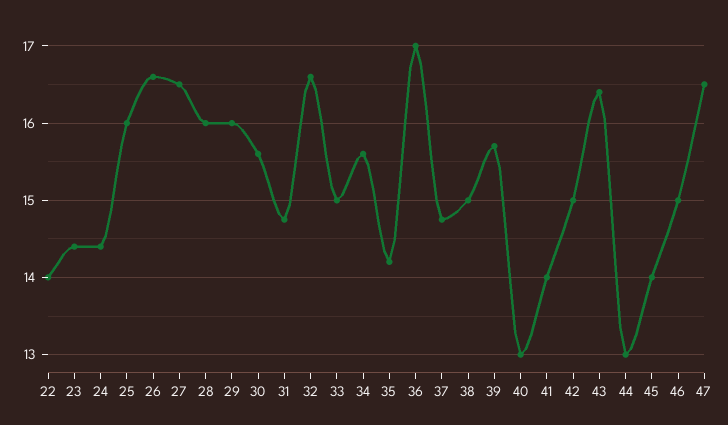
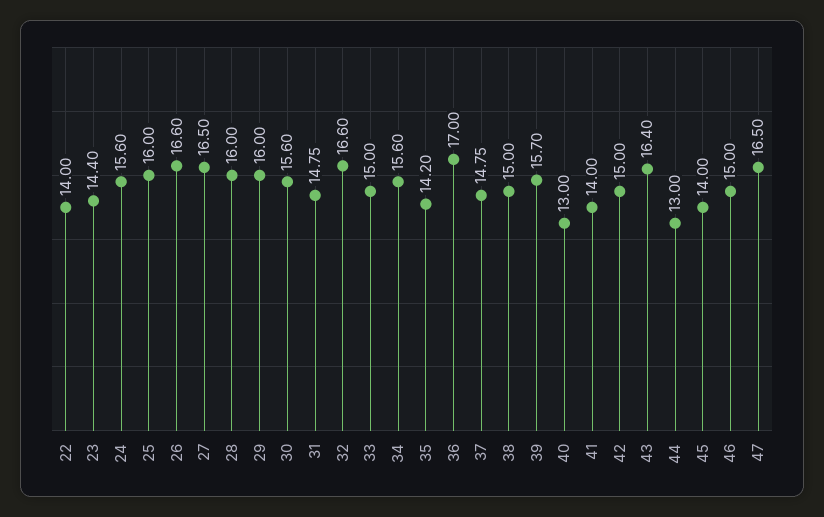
24: 14.4 -> 15.6

